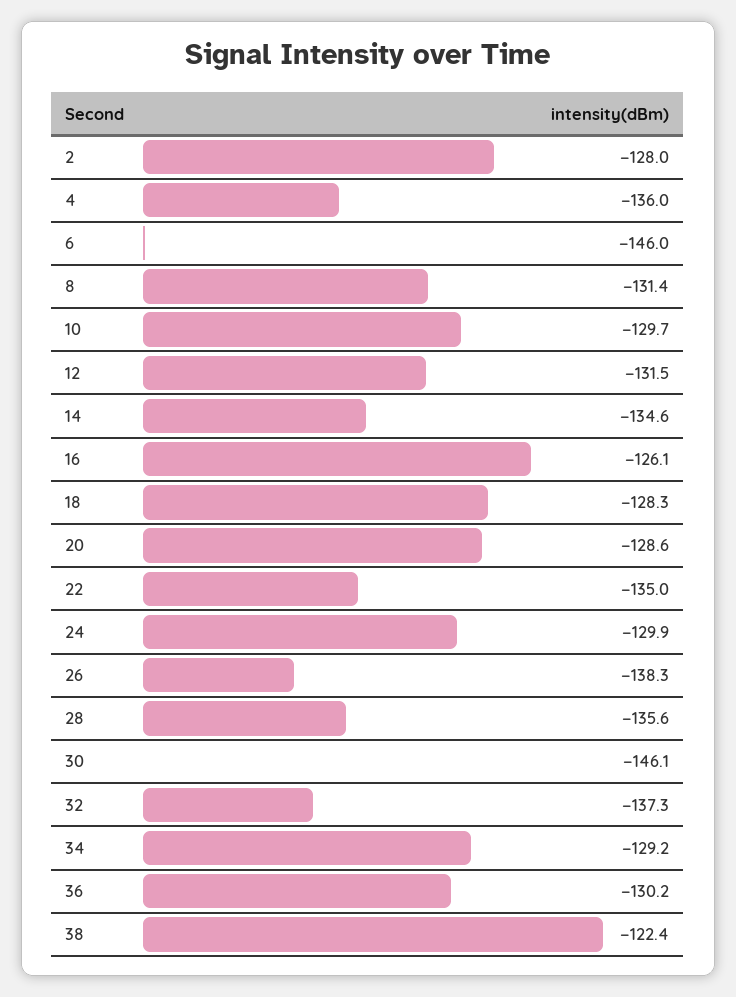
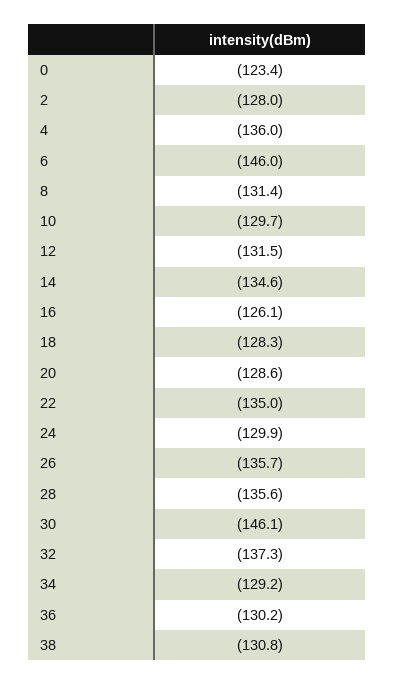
26: -138.3 -> -135.7
38: -122.4 -> -130.8
0: none -> -123.4

